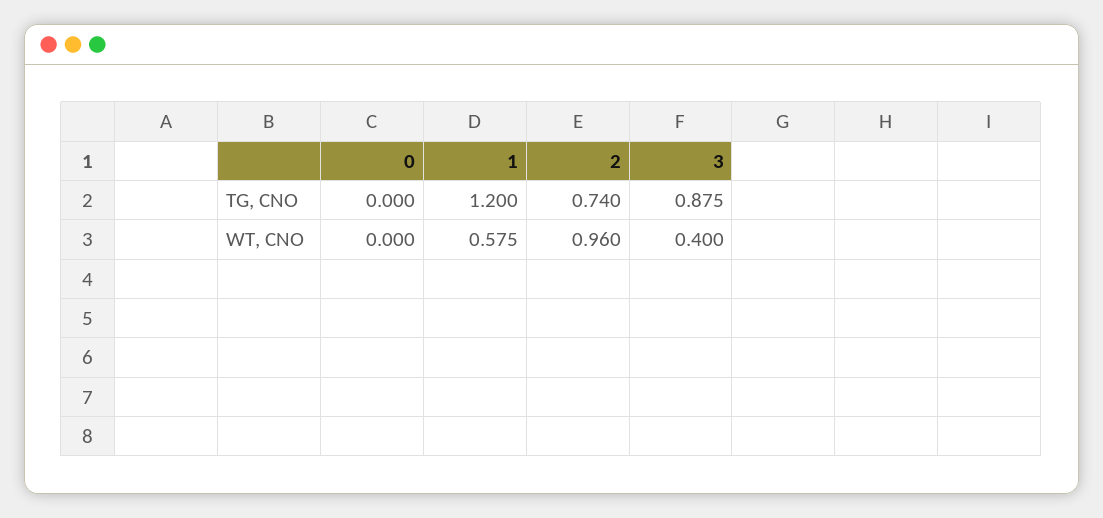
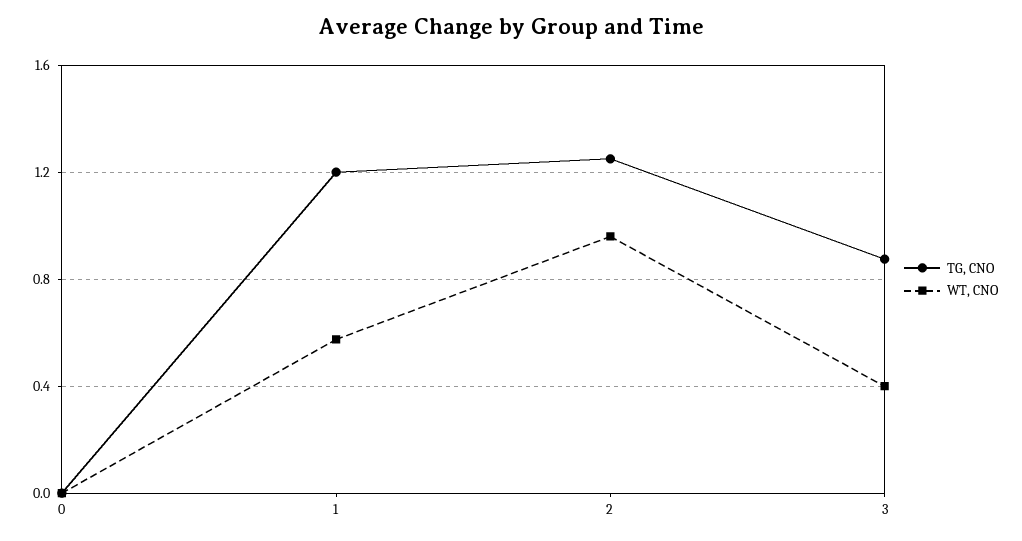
TG, CNO, 2: 0.74 -> 1.25

